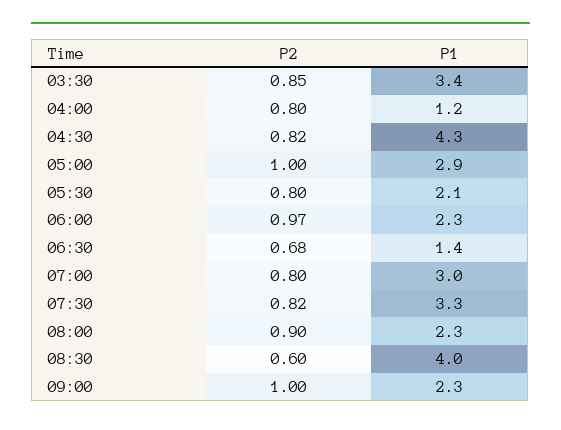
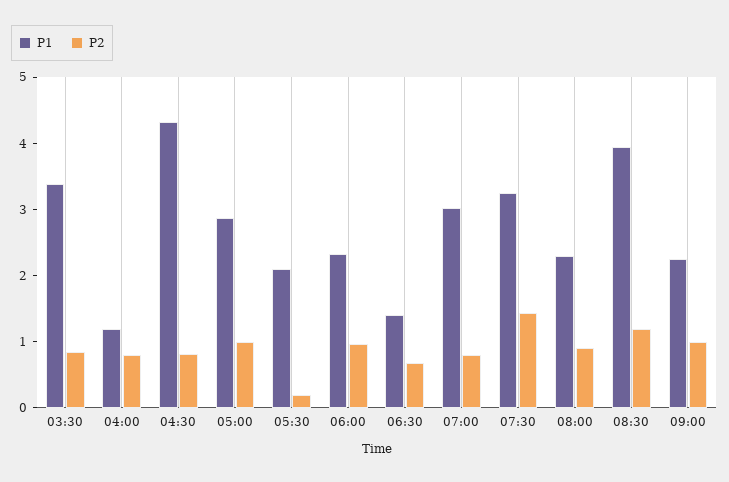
P2, 05:30: 0.8 -> 0.2
P2, 07:30: 0.82 -> 1.4
P2, 08:30: 0.6 -> 1.2

